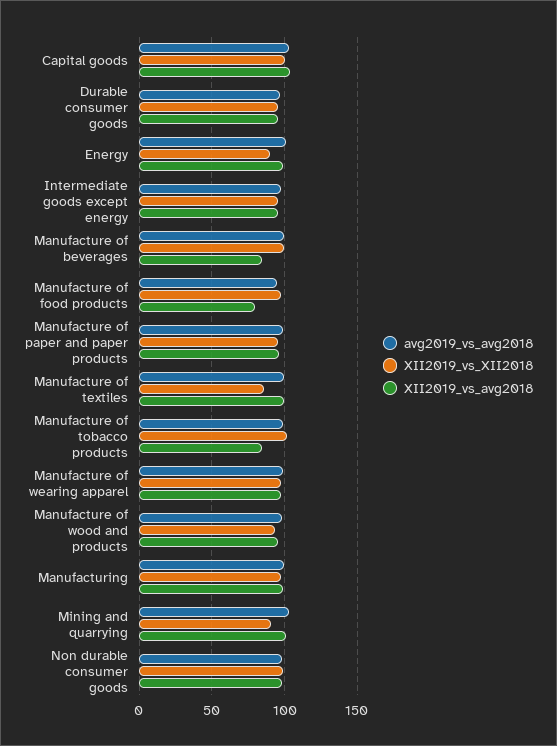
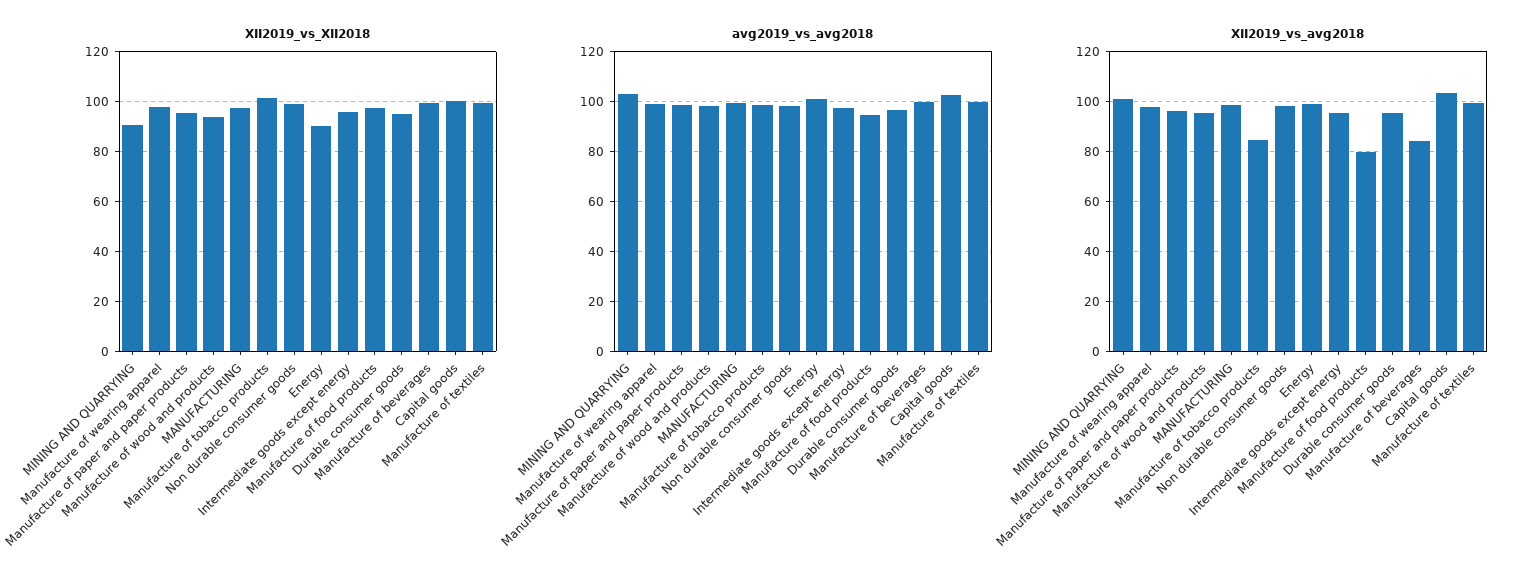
XII2019_vs_XII2018, Manufacture of textiles: 85 -> 100

